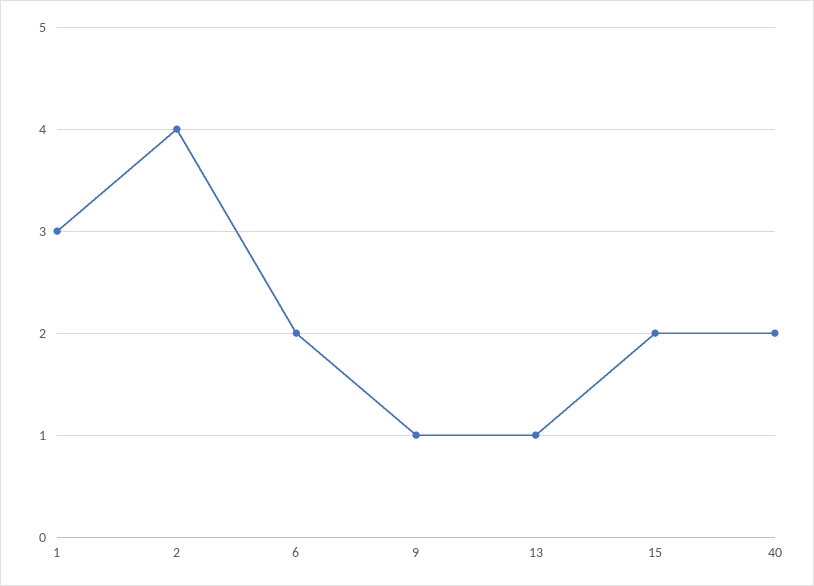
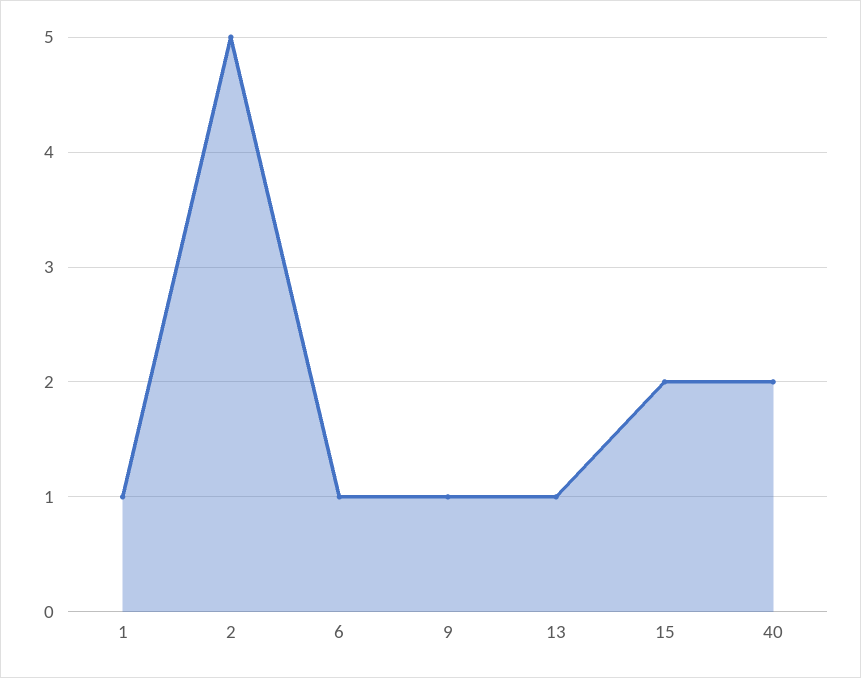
1: 3 -> 1
2: 4 -> 5
6: 2 -> 1

